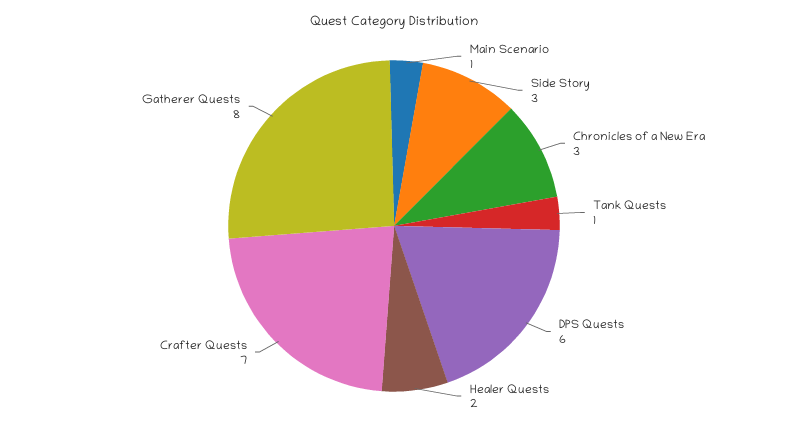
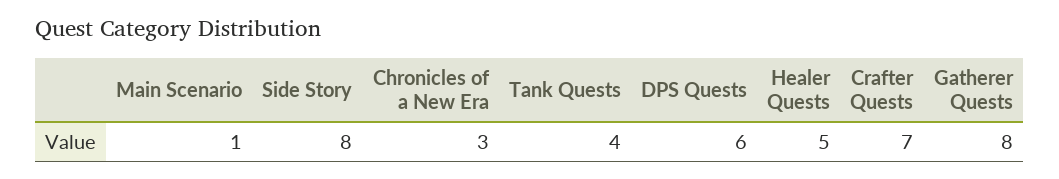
Side Story: 3 -> 8
Tank Quests: 1 -> 4
Healer Quests: 2 -> 5

